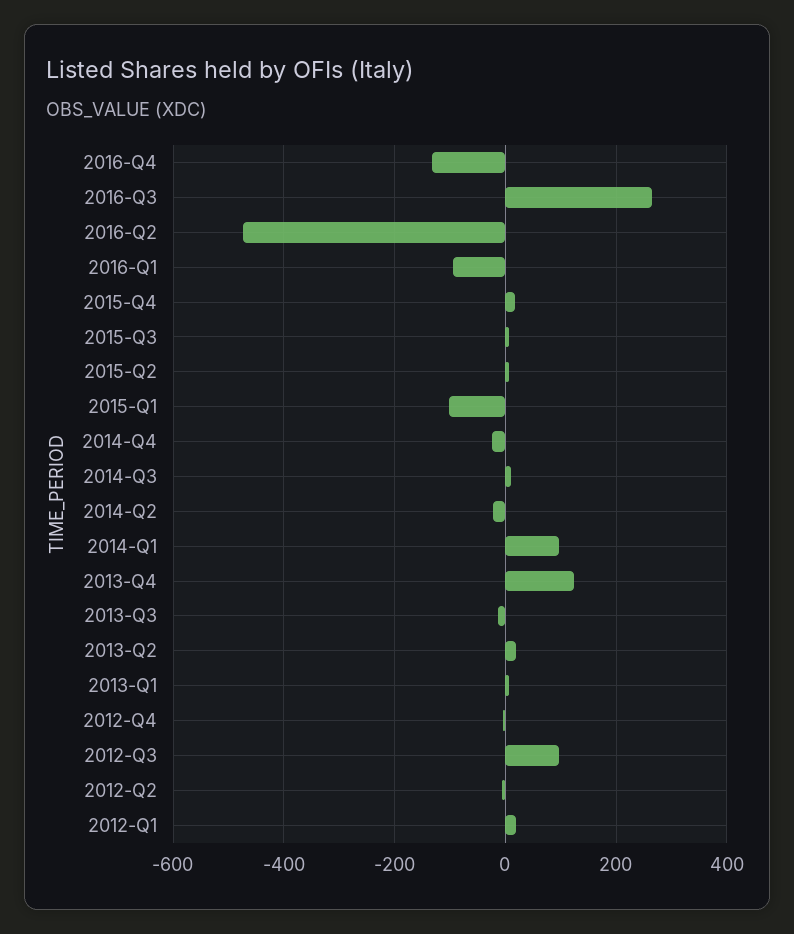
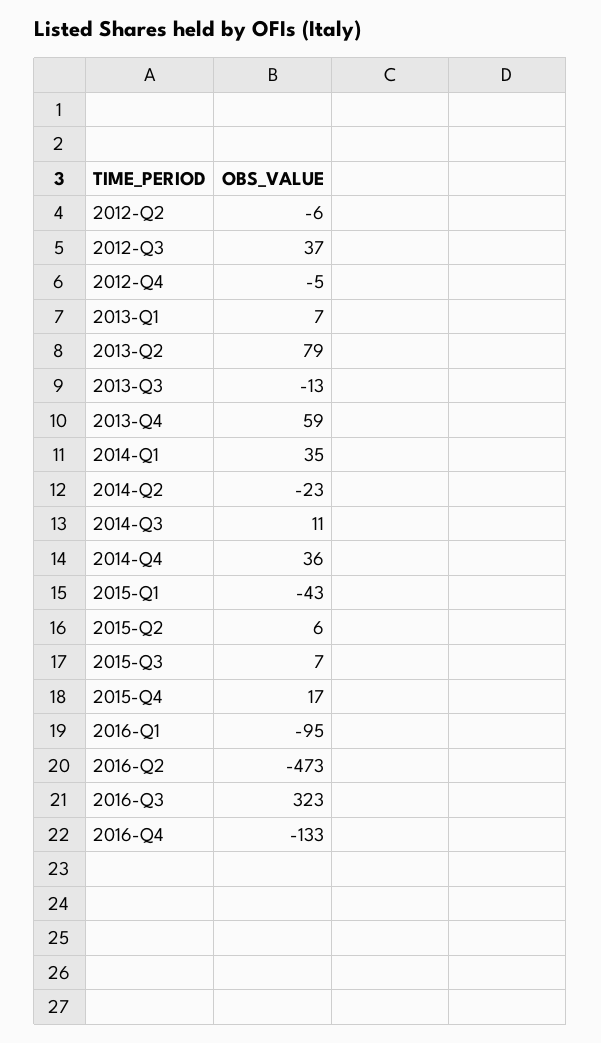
2016-Q3: 260 -> 323
2015-Q1: -100 -> -43
2014-Q4: -20 -> 36
2014-Q1: 100 -> 35
2013-Q4: 120 -> 59
2013-Q2: 20 -> 79
2012-Q3: 100 -> 37
2012-Q1: 20 -> none

